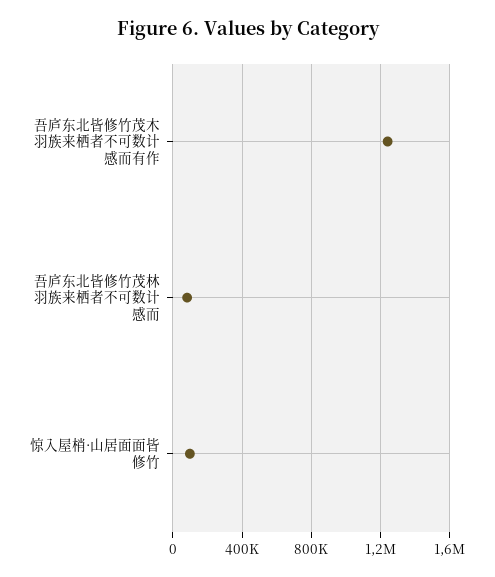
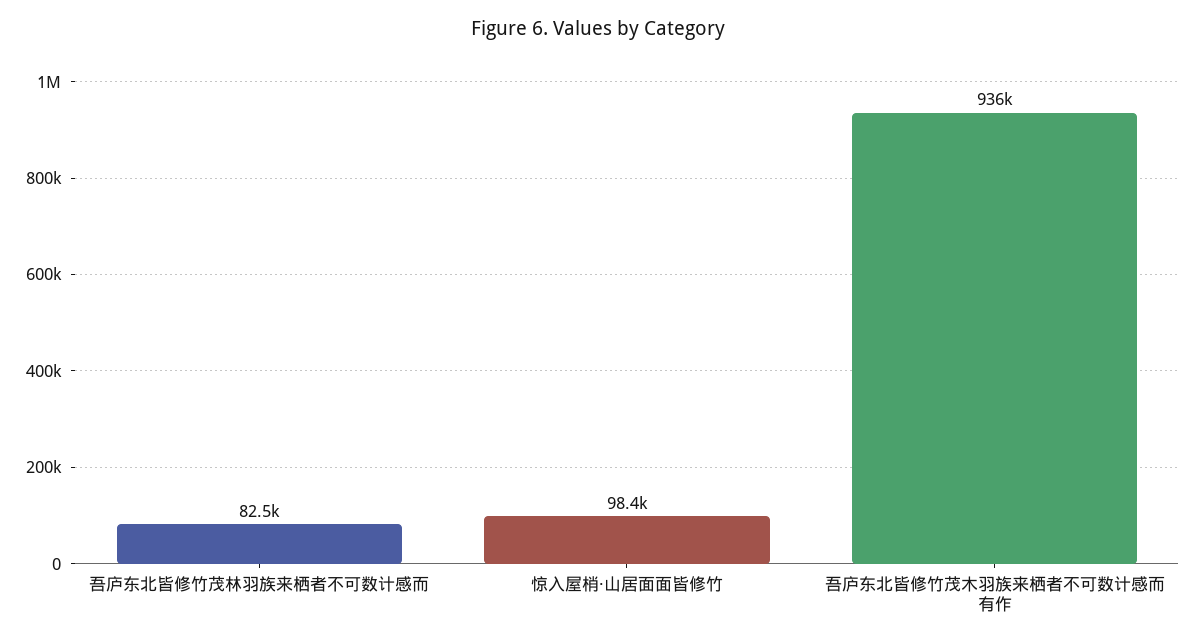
吾庐东北皆修竹茂木羽族来栖者不可数计感而有作: 1250000 -> 936000

